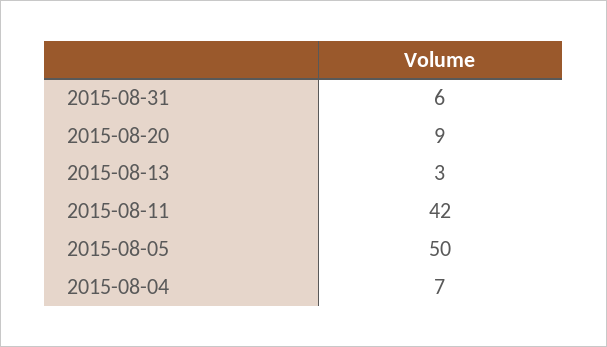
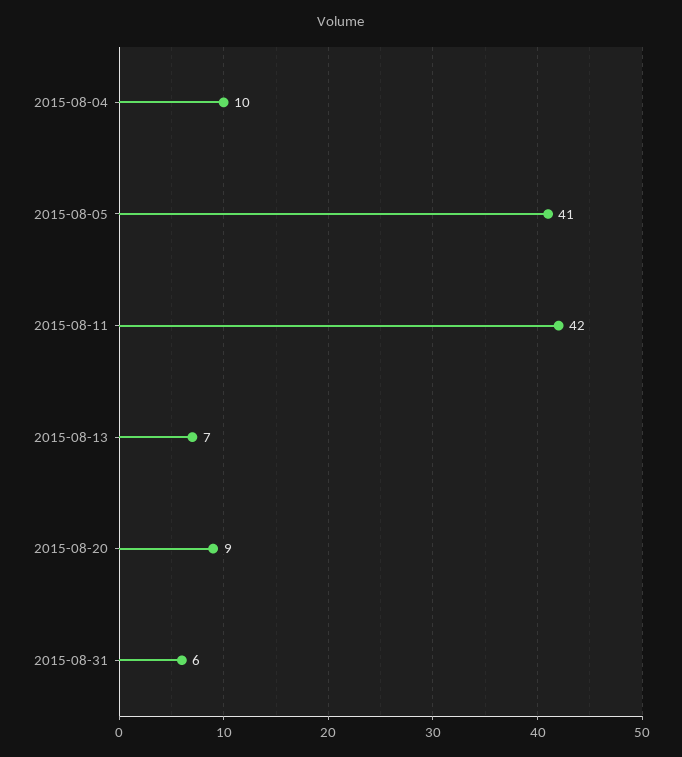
2015-08-13: 3 -> 7
2015-08-05: 50 -> 41
2015-08-04: 7 -> 10

